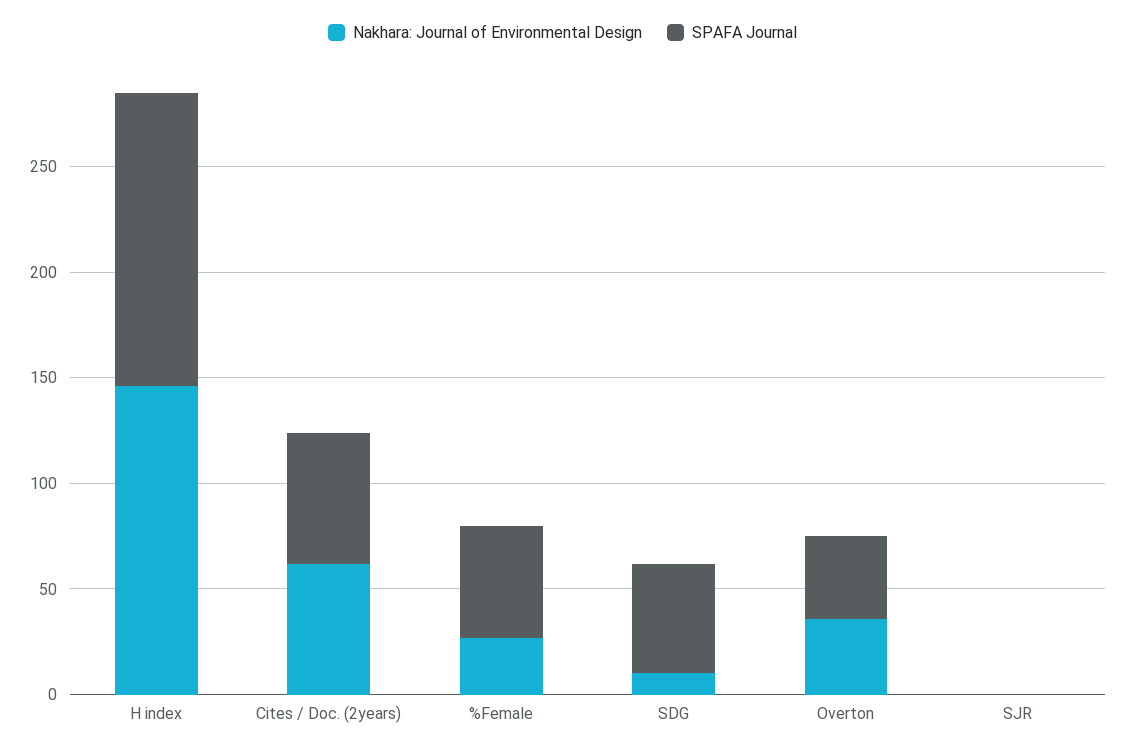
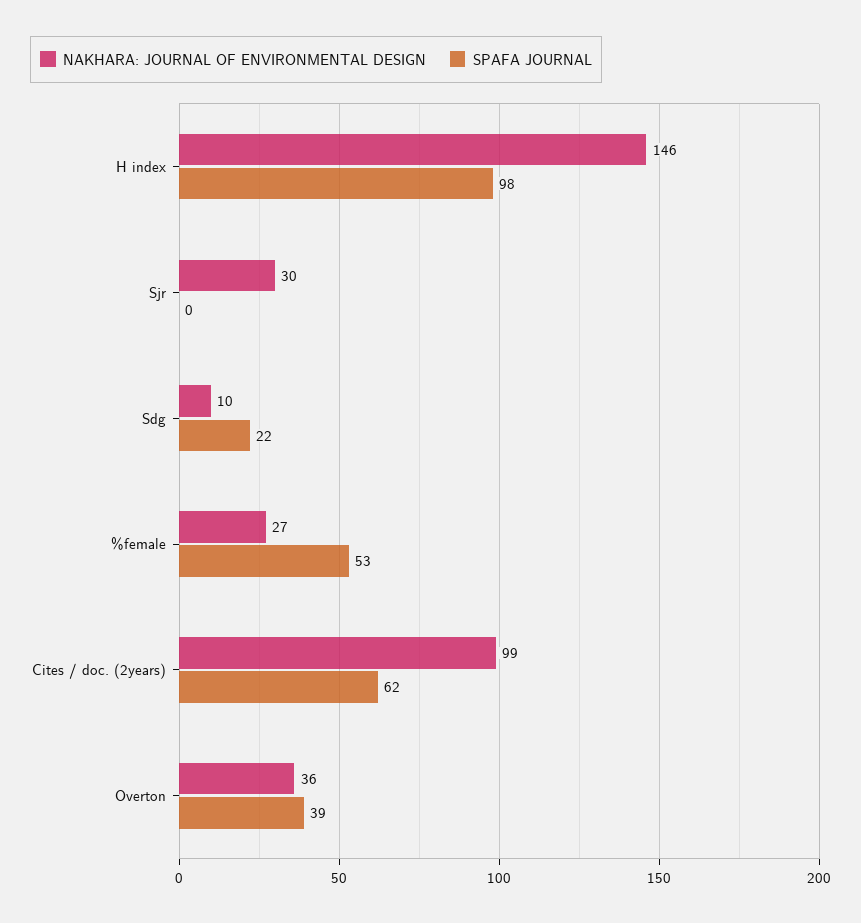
SPAFA Journal, H index: 140 -> 98
Nakhara: Journal of Environmental Design, Cites / Doc. (2years): 60 -> 99
SPAFA Journal, SDG: 50 -> 22
Nakhara: Journal of Environmental Design, SJR: 0 -> 30

